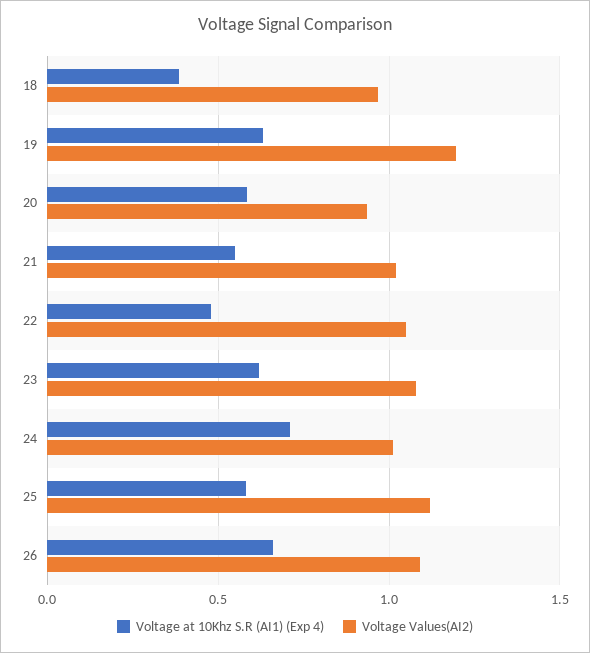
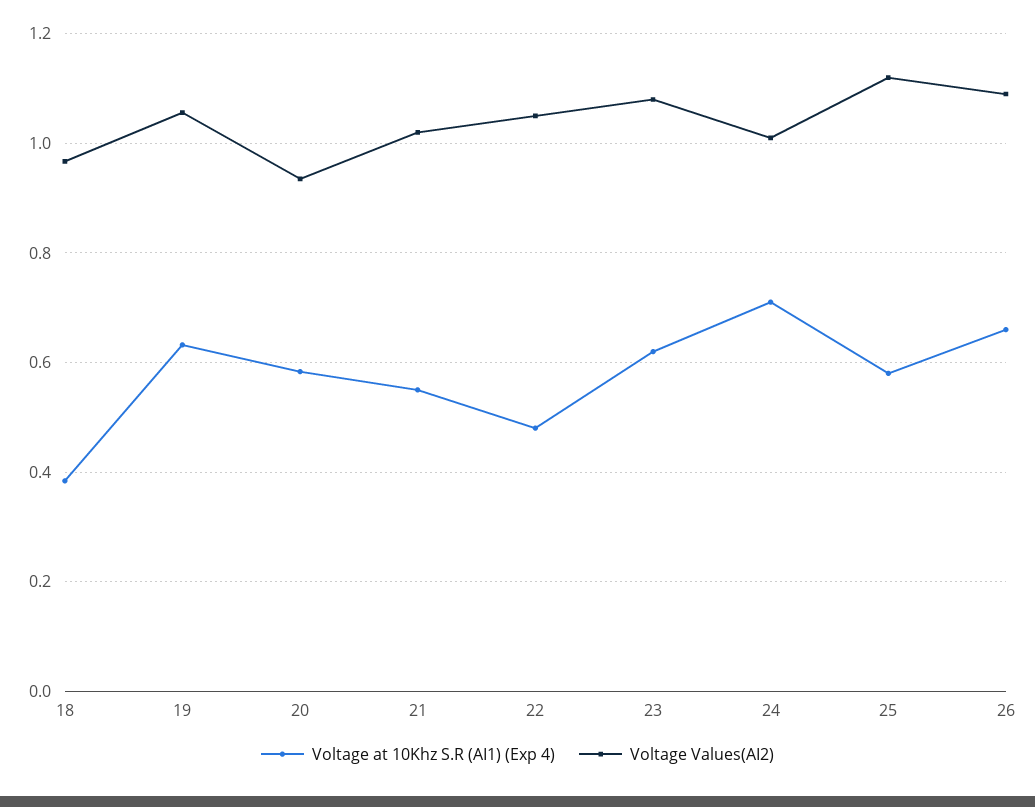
Voltage Values(AI2), 19: 1.2 -> 1.06

